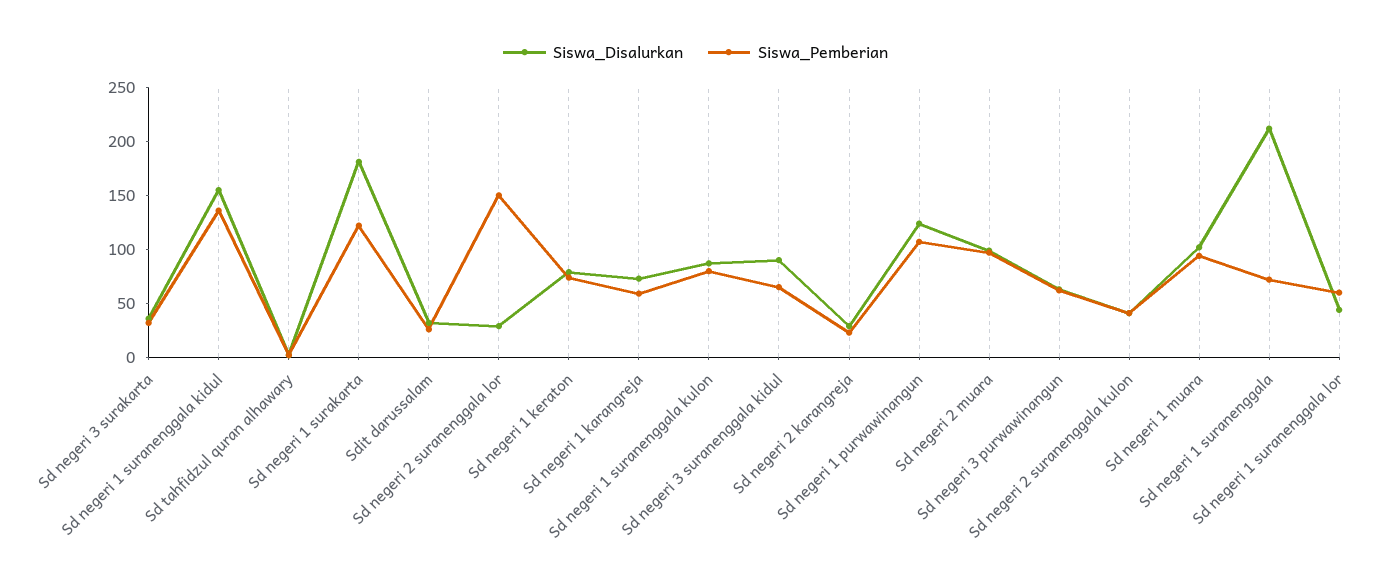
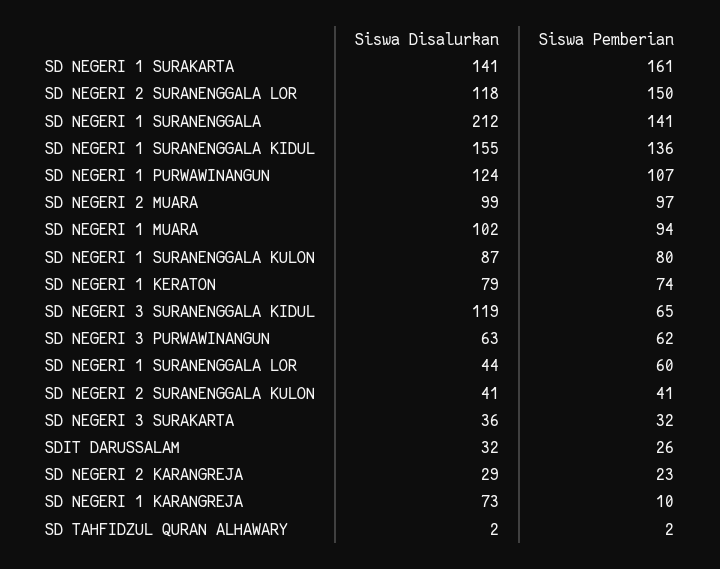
Siswa_Disalurkan, Sd negeri 1 surakarta: 180 -> 141
Siswa_Pemberian, Sd negeri 1 surakarta: 120 -> 161
Siswa_Disalurkan, Sd negeri 2 suranenggala lor: 30 -> 118
Siswa_Pemberian, Sd negeri 1 karangreja: 60 -> 10
Siswa_Disalurkan, Sd negeri 3 suranenggala kidul: 90 -> 119
Siswa_Pemberian, Sd negeri 1 suranenggala: 70 -> 141

